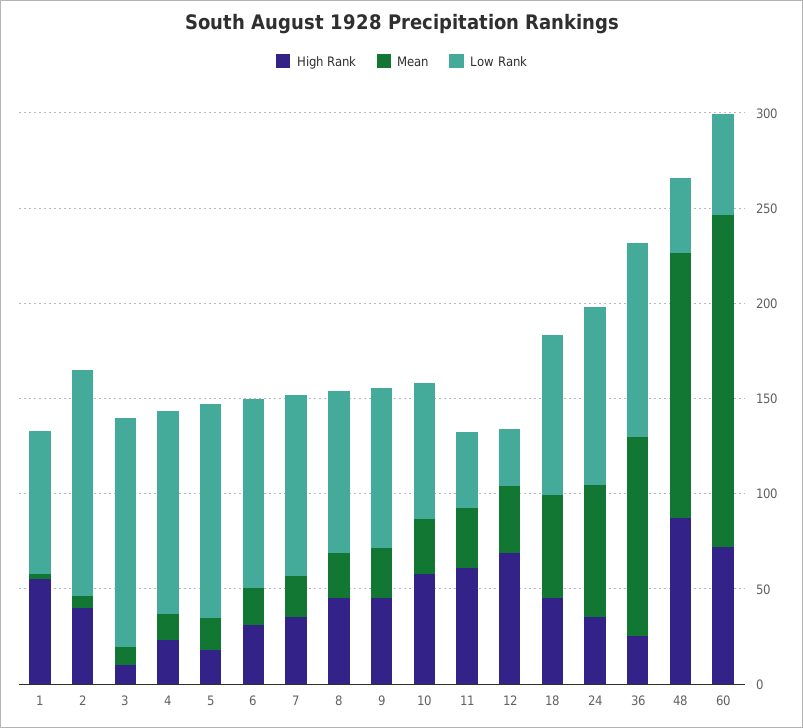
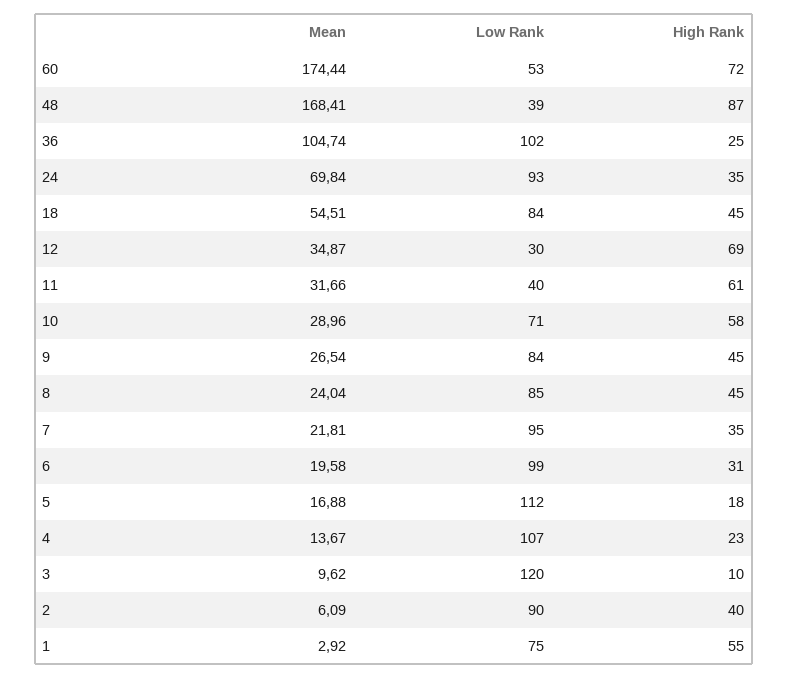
Low Rank, 2: 120 -> 90
Mean, 48: 140 -> 168.41

